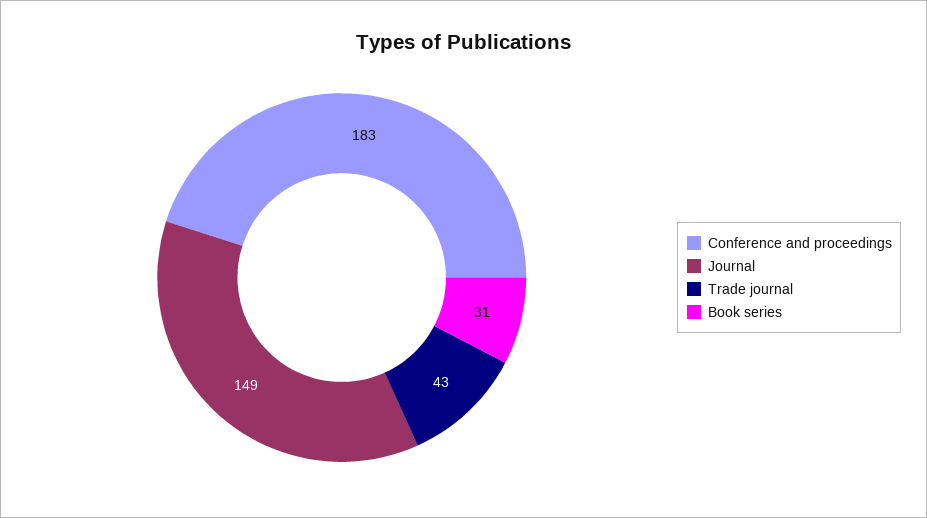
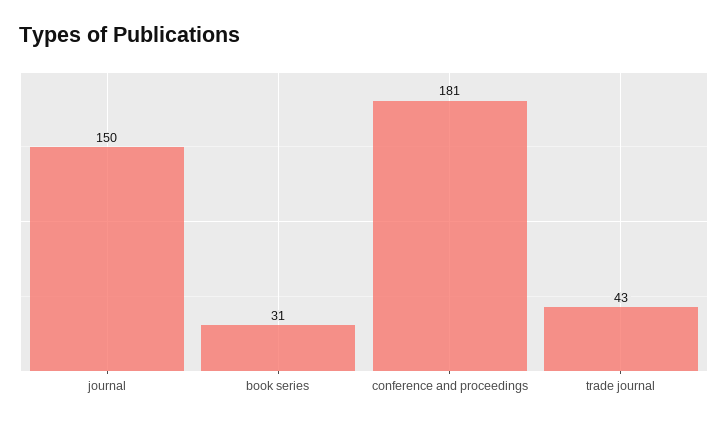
Conference and proceedings: 183 -> 181
Journal: 149 -> 150

